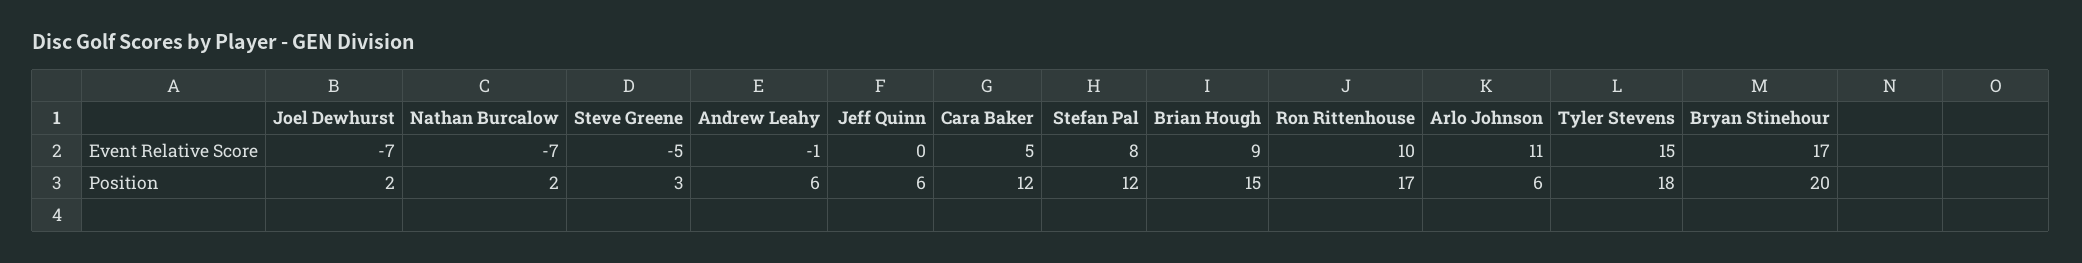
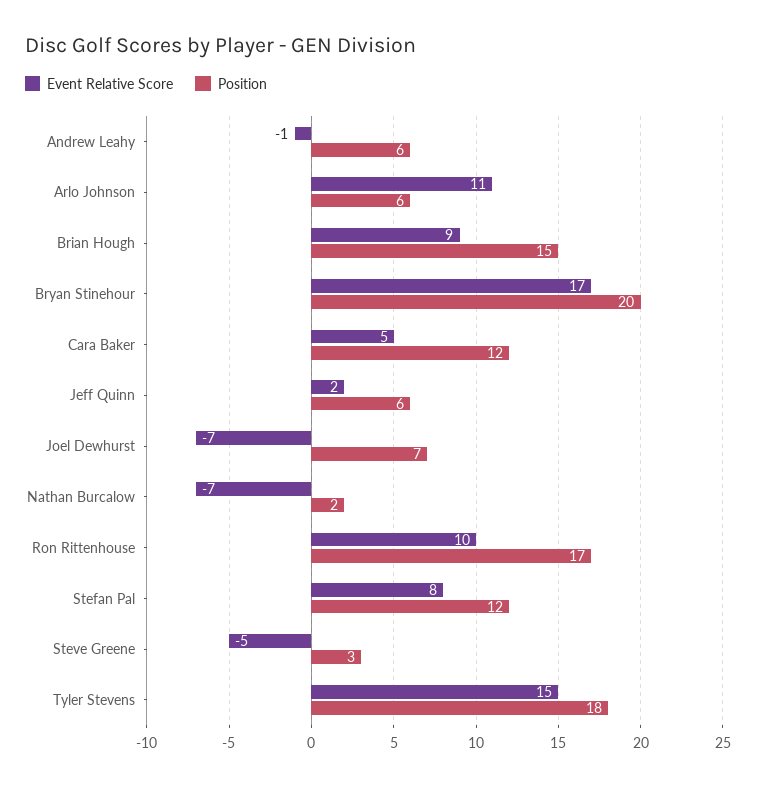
Event Relative Score, Jeff Quinn: 0 -> 2
Position, Joel Dewhurst: 2 -> 7

